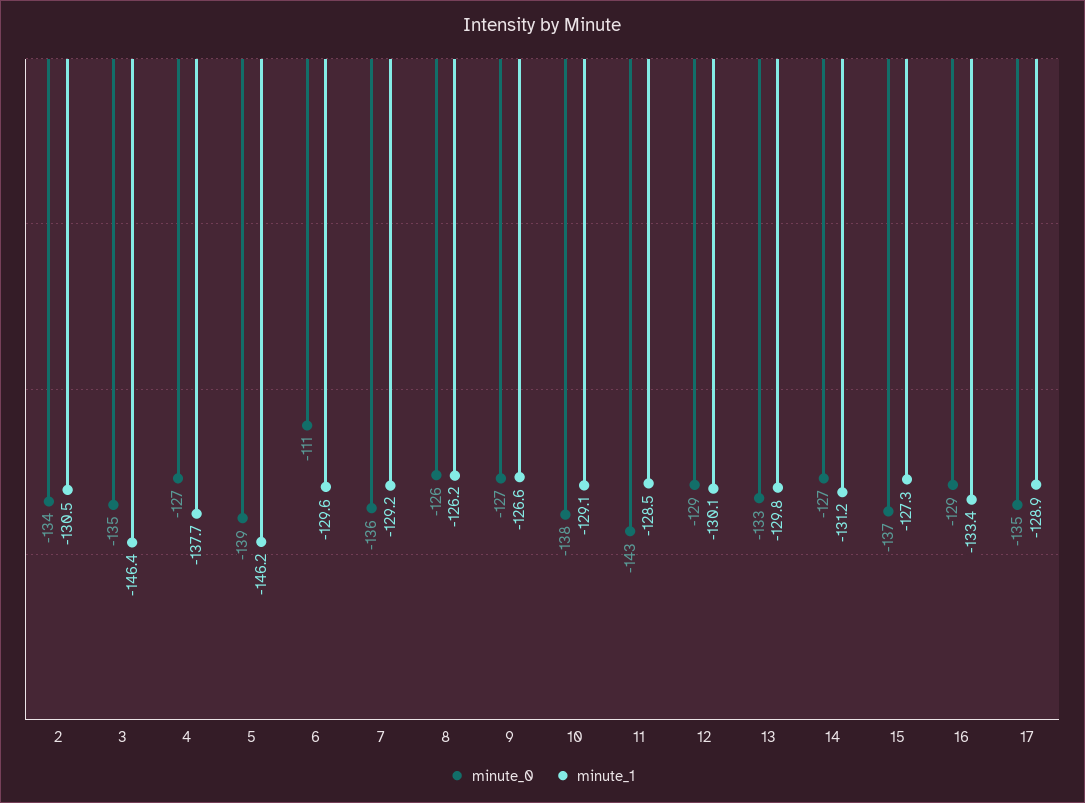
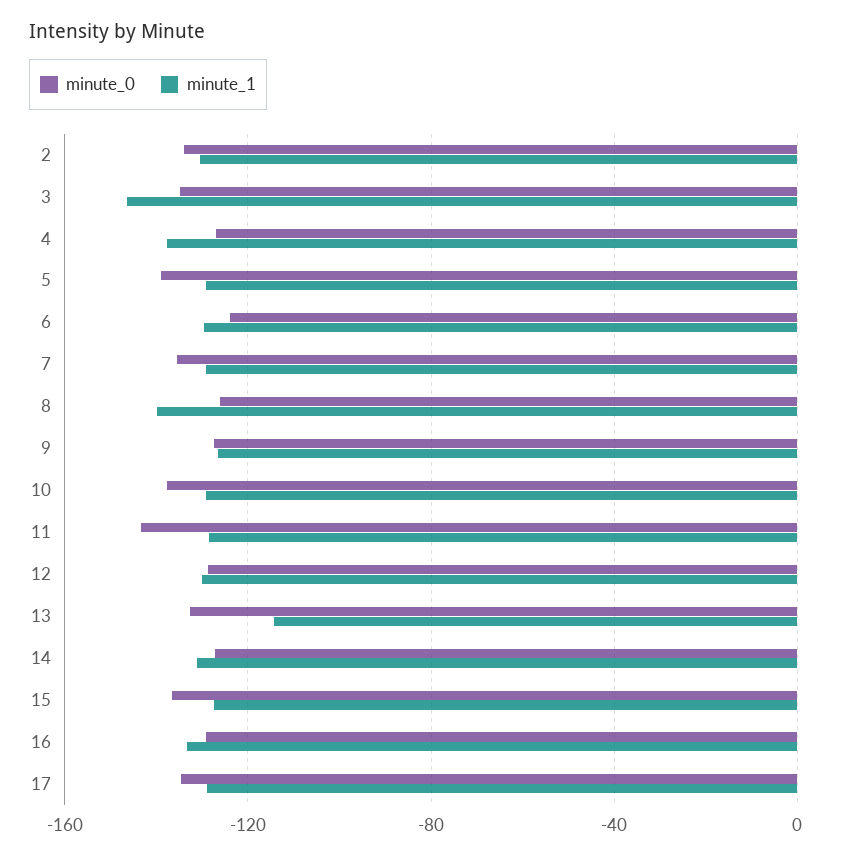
minute_1, 5: -146.2 -> -130
minute_0, 6: -111 -> -125
minute_1, 8: -126.2 -> -140
minute_1, 13: -129.8 -> -115

